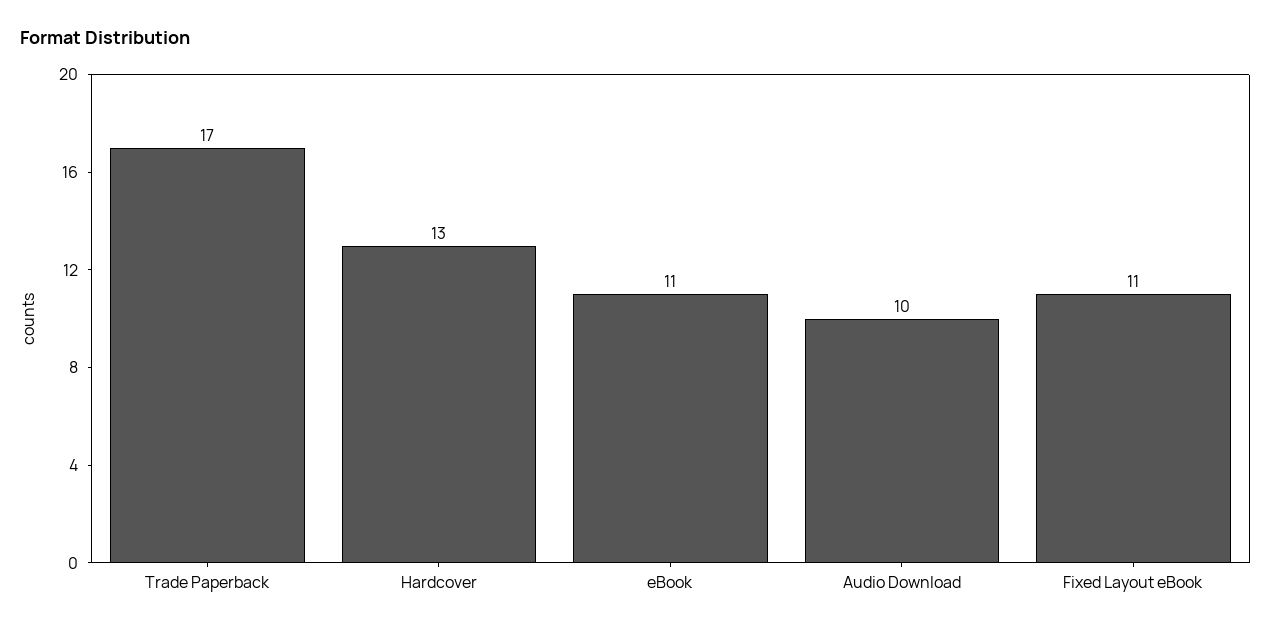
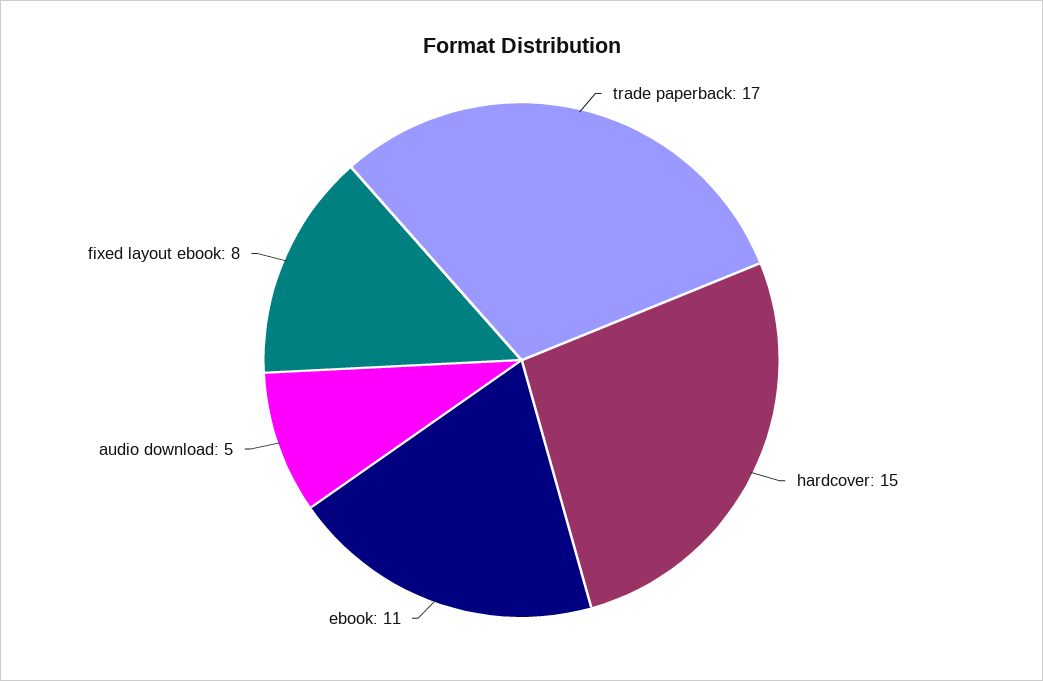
Hardcover: 13 -> 15
Audio Download: 10 -> 5
Fixed Layout eBook: 11 -> 8

